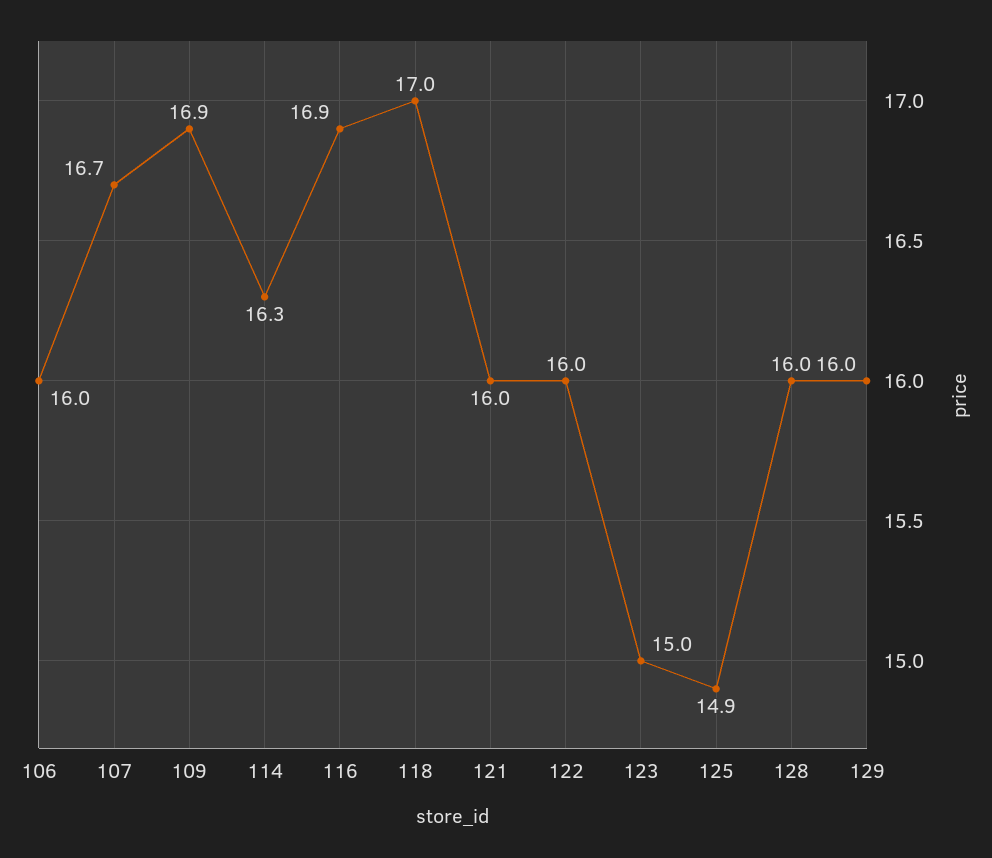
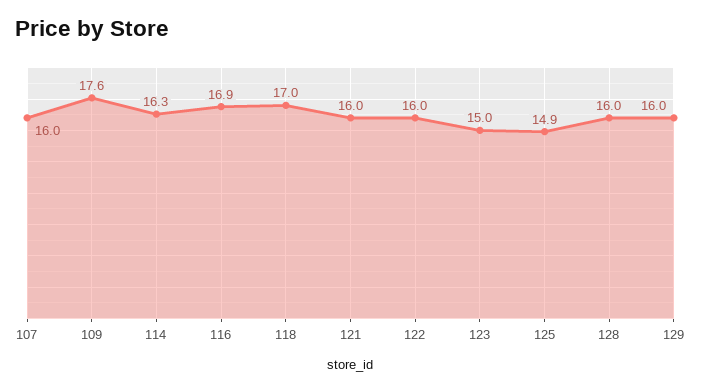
106: 16 -> none
107: 16.7 -> 16
109: 16.9 -> 17.6

